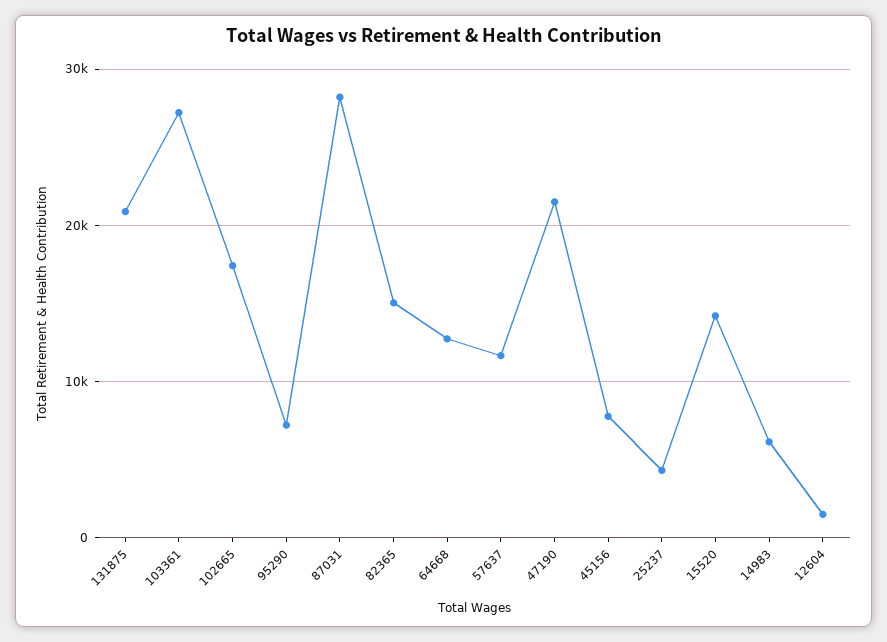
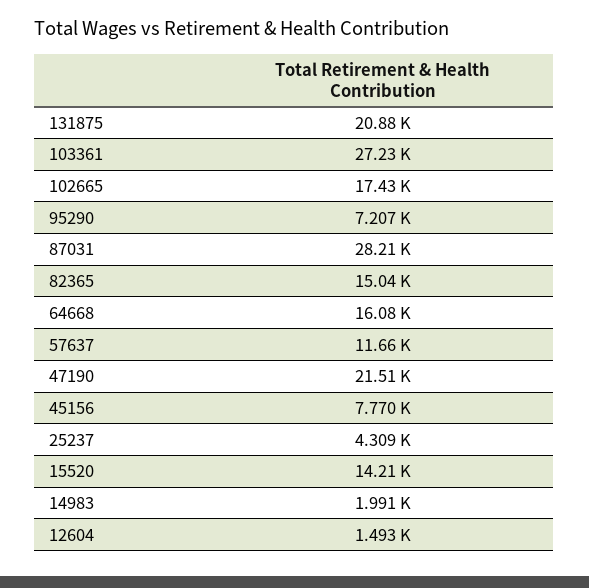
64668: 13000 -> 16080
14983: 6000 -> 1991

